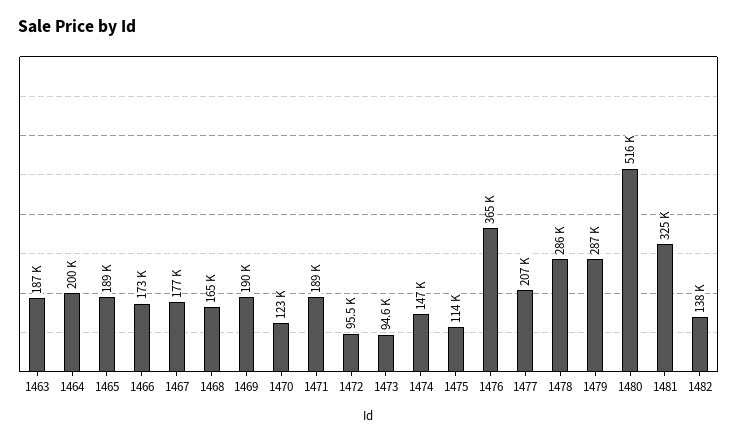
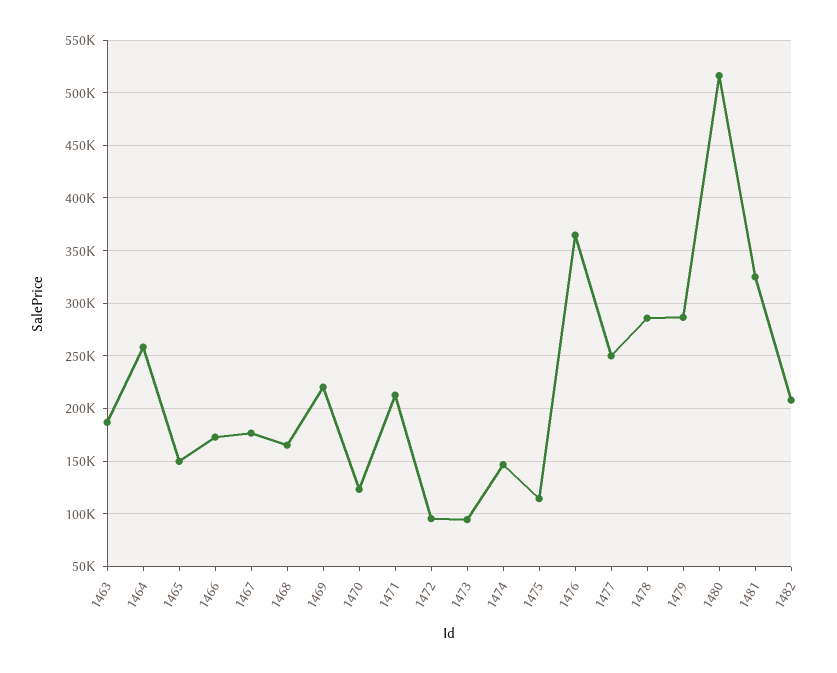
1464: 200000 -> 260000
1465: 189000 -> 150000
1469: 190000 -> 220000
1471: 189000 -> 210000
1477: 207000 -> 250000
1482: 138000 -> 210000

